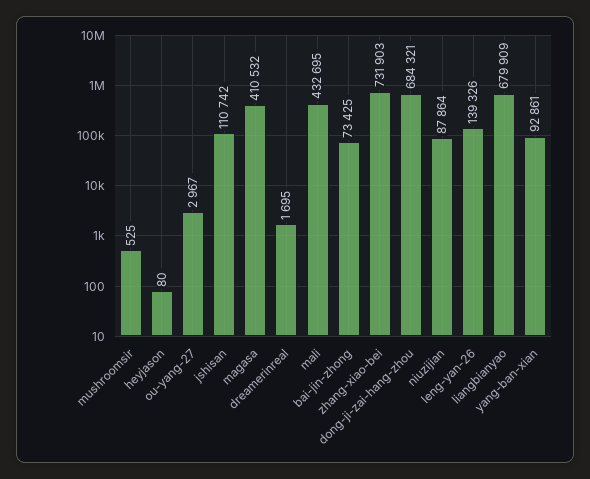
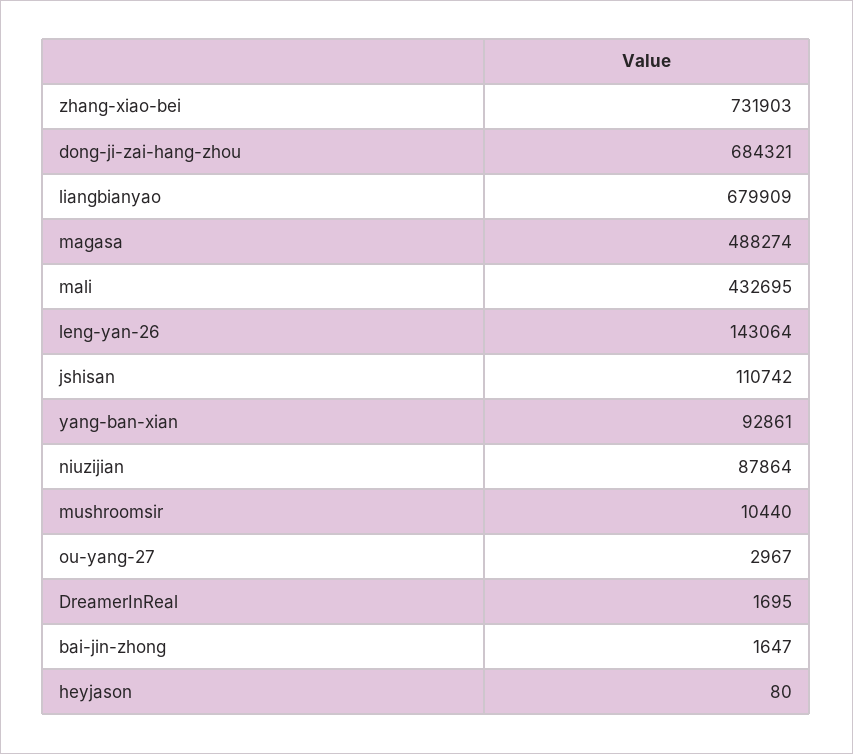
mushroomsir: 525 -> 10440
magasa: 410532 -> 488274
bai-jin-zhong: 73425 -> 1647
leng-yan-26: 139326 -> 143064

